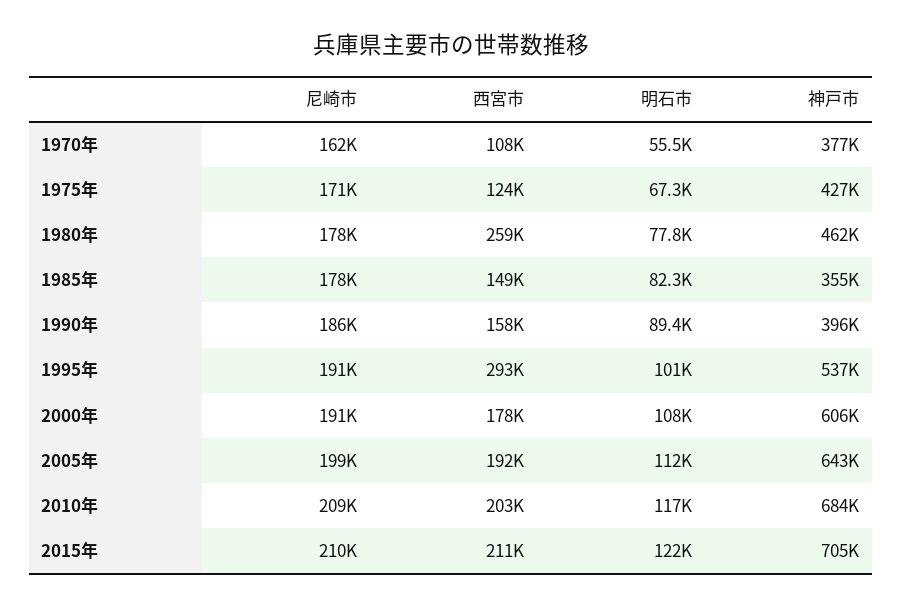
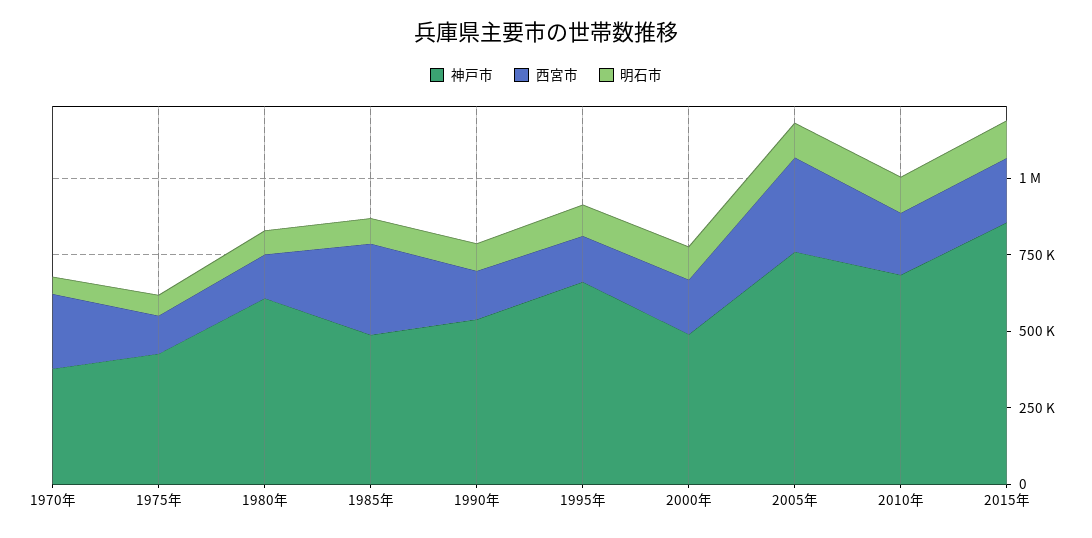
尼崎市, 1970年: 162000 -> none
西宮市, 1970年: 108000 -> 250000
尼崎市, 1975年: 171000 -> none
尼崎市, 1980年: 178000 -> none
西宮市, 1980年: 259000 -> 150000
神戸市, 1980年: 462000 -> 600000
尼崎市, 1985年: 178000 -> none
西宮市, 1985年: 149000 -> 300000
神戸市, 1985年: 355000 -> 500000
尼崎市, 1990年: 186000 -> none
神戸市, 1990年: 396000 -> 550000
尼崎市, 1995年: 191000 -> none
西宮市, 1995年: 293000 -> 150000
神戸市, 1995年: 537000 -> 650000
尼崎市, 2000年: 191000 -> none
神戸市, 2000年: 606000 -> 500000
尼崎市, 2005年: 199000 -> none
西宮市, 2005年: 192000 -> 300000
神戸市, 2005年: 643000 -> 750000
尼崎市, 2010年: 209000 -> none
尼崎市, 2015年: 210000 -> none
神戸市, 2015年: 705000 -> 850000

